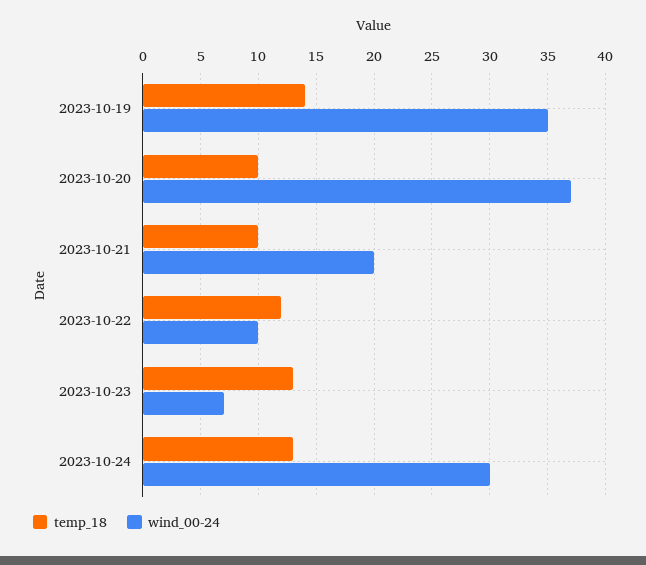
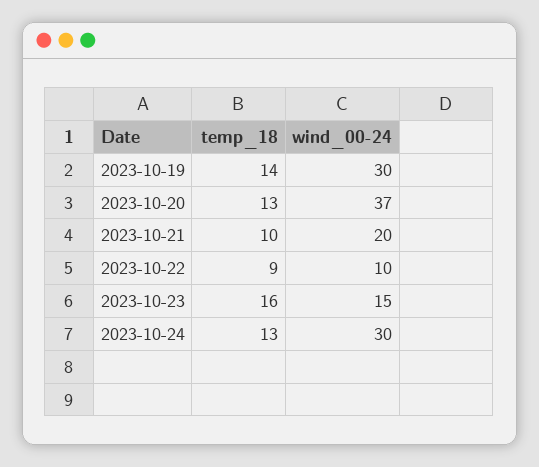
wind_00-24, 2023-10-19: 35 -> 30
temp_18, 2023-10-20: 10 -> 13
temp_18, 2023-10-22: 12 -> 9
temp_18, 2023-10-23: 13 -> 16
wind_00-24, 2023-10-23: 7 -> 15

